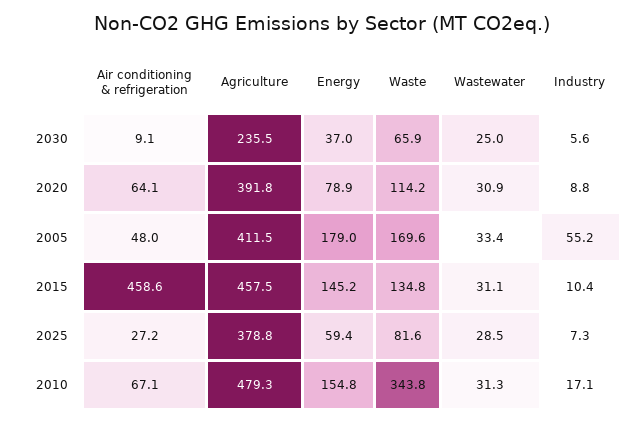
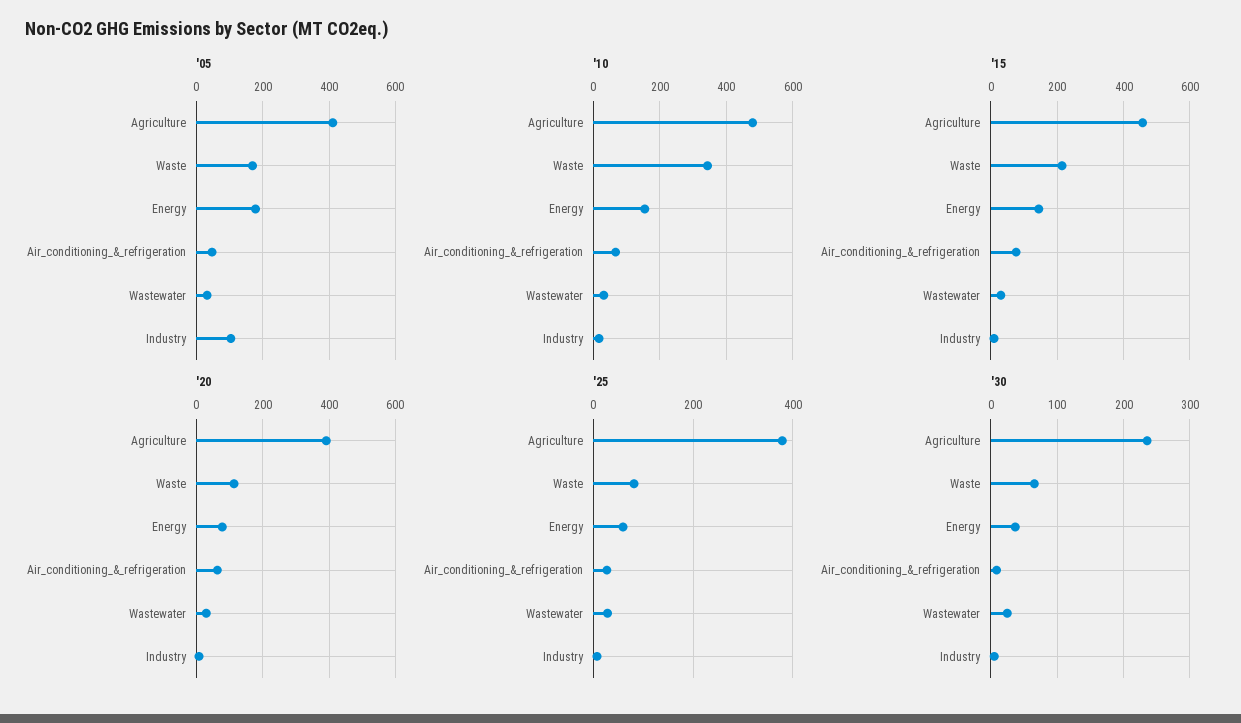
2005, Industry: 55.2 -> 100
2015, Air conditioning & refrigeration: 458.6 -> 80
2015, Waste: 134.8 -> 220

